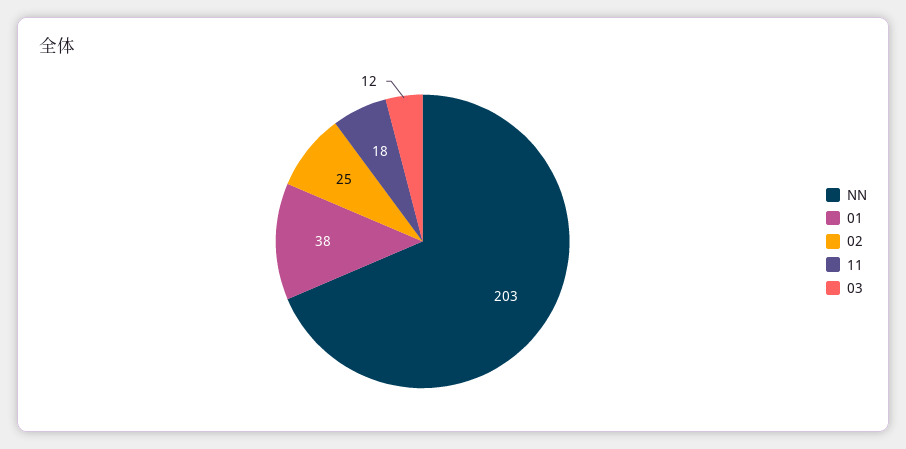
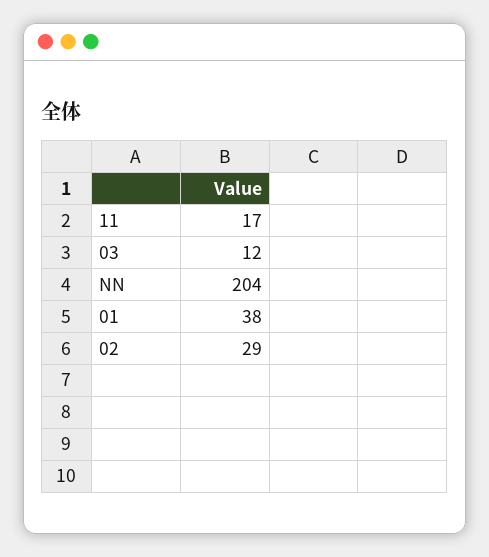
NN: 203 -> 204
02: 25 -> 29
11: 18 -> 17

